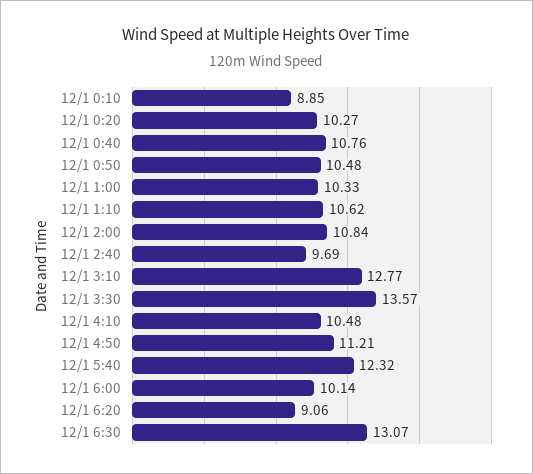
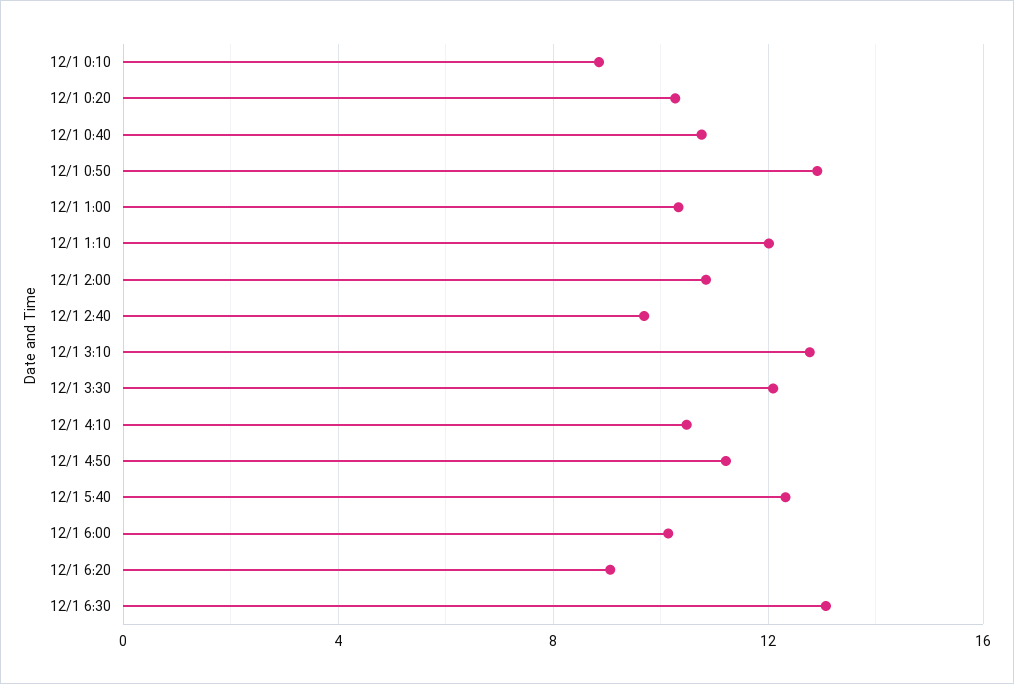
12/1 0:50: 10.48 -> 13
12/1 1:10: 10.62 -> 12
12/1 3:30: 13.57 -> 12

